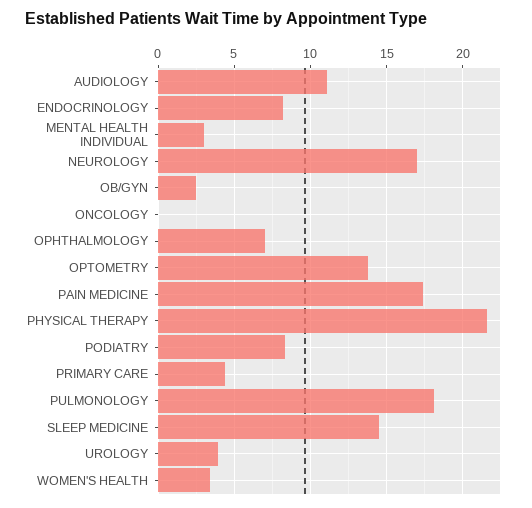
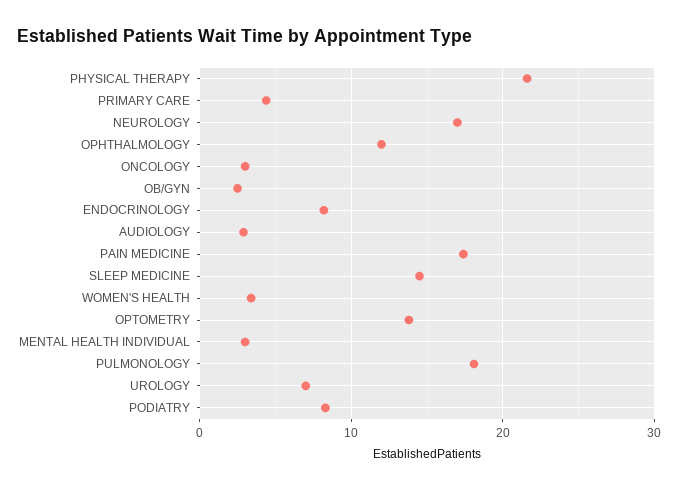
AUDIOLOGY: 11 -> 3
ONCOLOGY: 0 -> 3
OPHTHALMOLOGY: 7 -> 12
UROLOGY: 4 -> 7

